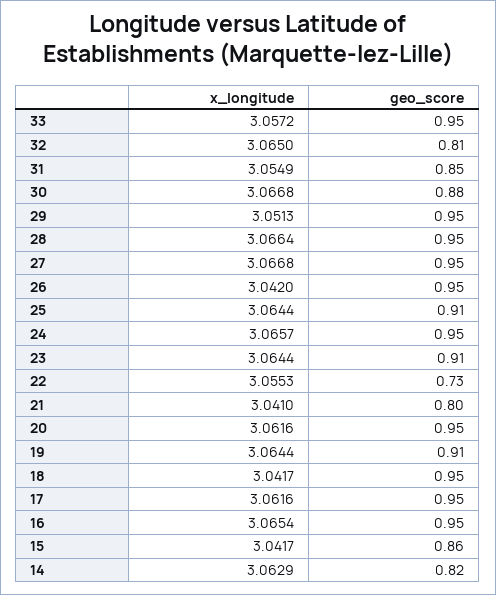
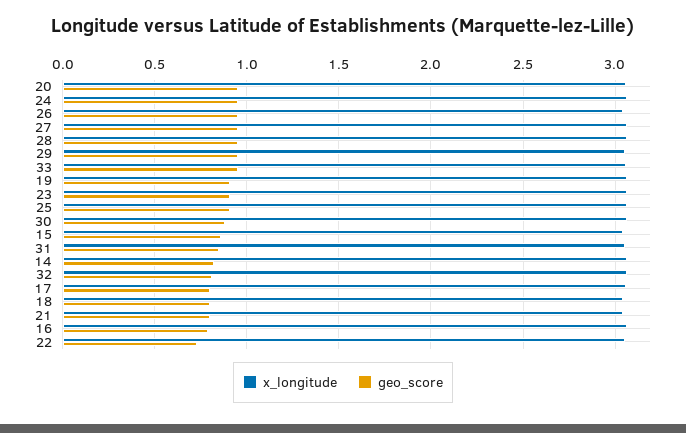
geo_score, 18: 0.95 -> 0.8
geo_score, 17: 0.95 -> 0.8
geo_score, 16: 0.95 -> 0.8

